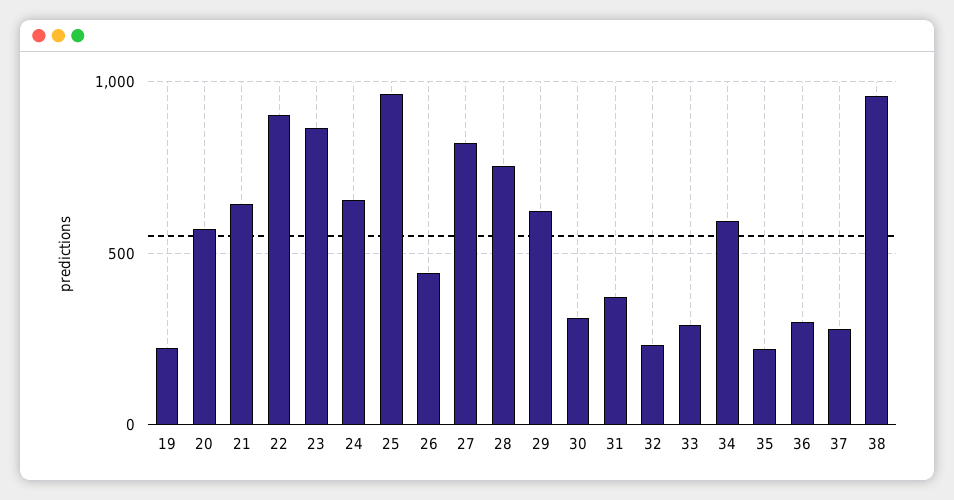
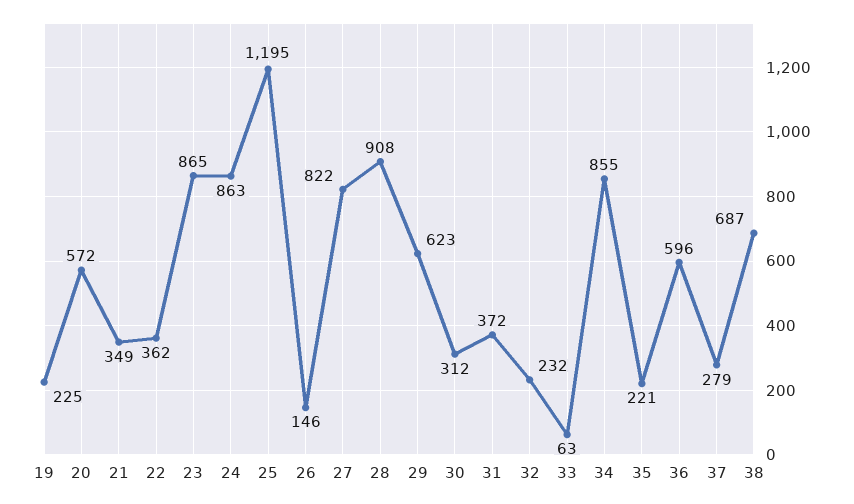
21: 650 -> 349
22: 900 -> 362
24: 650 -> 863
25: 950 -> 1195
26: 450 -> 146
28: 750 -> 908
33: 300 -> 63
34: 600 -> 855
36: 300 -> 596
38: 950 -> 687

